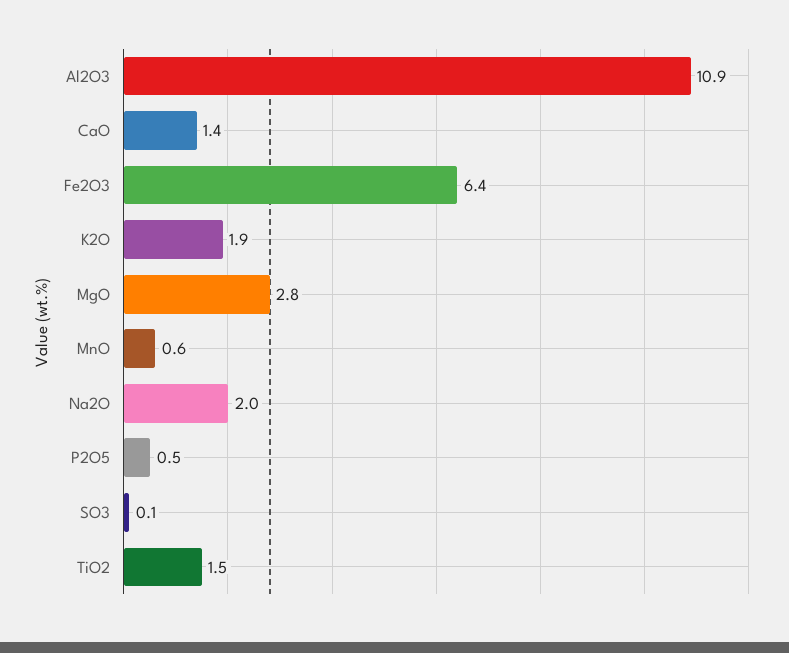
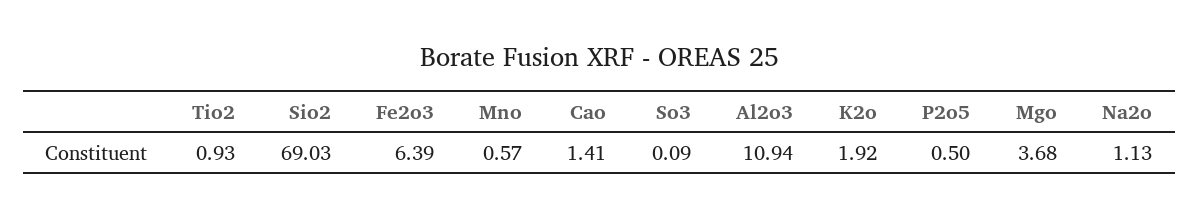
MgO: 2.8 -> 3.68
Na2O: 2 -> 1.13
TiO2: 1.5 -> 0.93
Sio2: none -> 69.03

